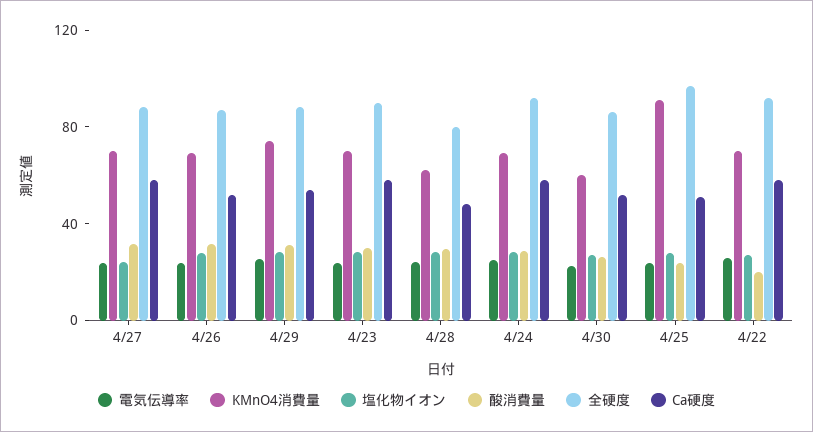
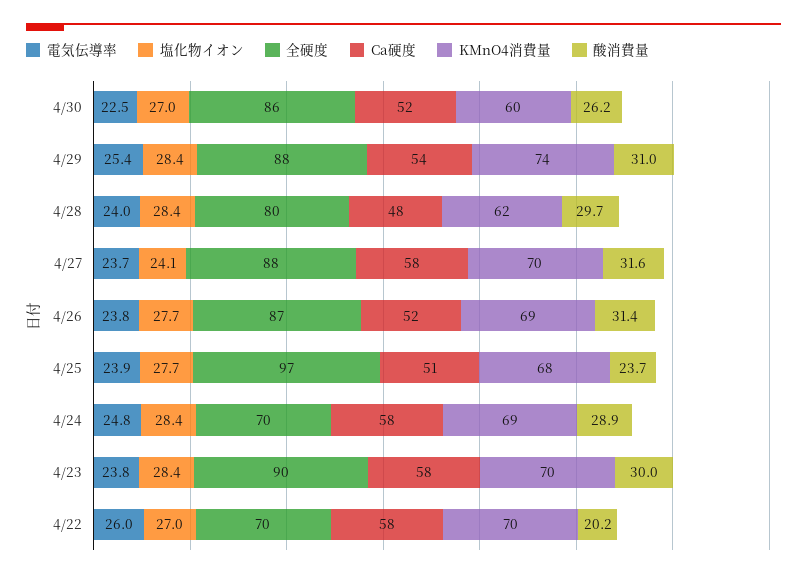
全硬度, 4/24: 90 -> 70
KMnO4消費量, 4/25: 90 -> 68
全硬度, 4/22: 90 -> 70

